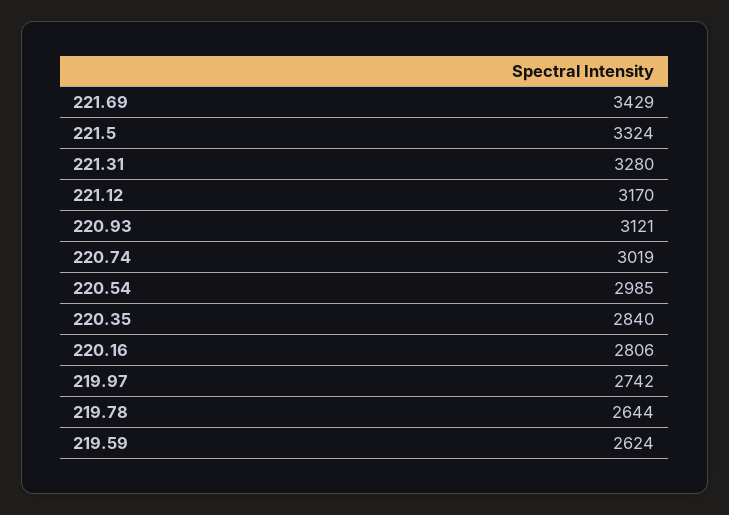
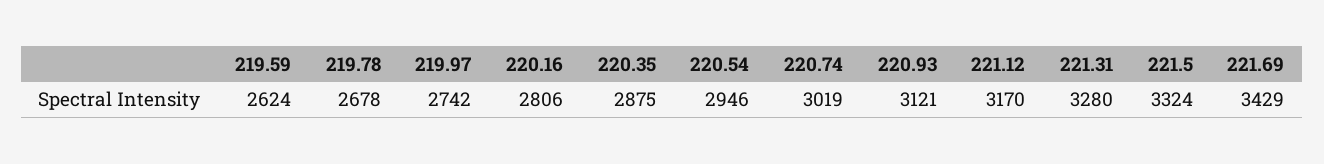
220.54: 2985 -> 2946
220.35: 2840 -> 2875
219.78: 2644 -> 2678

